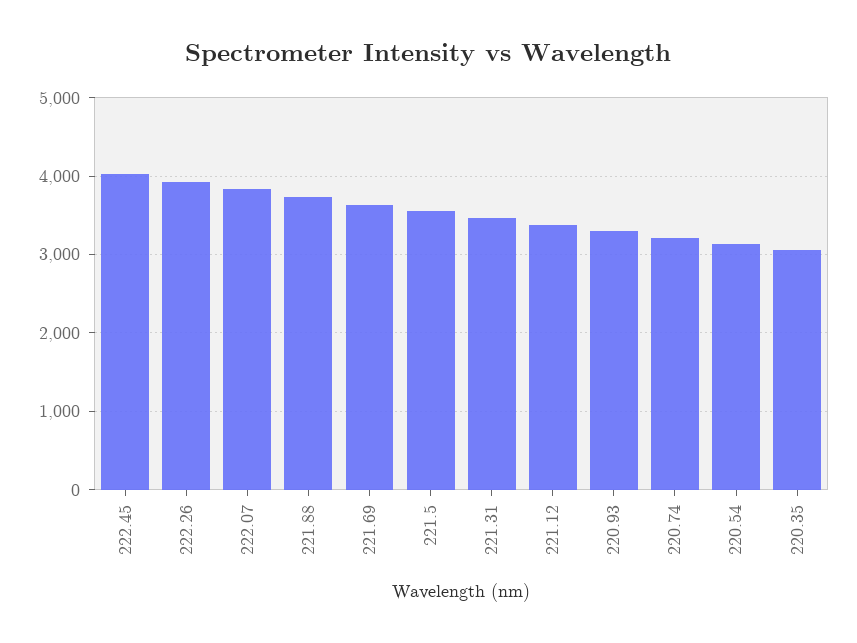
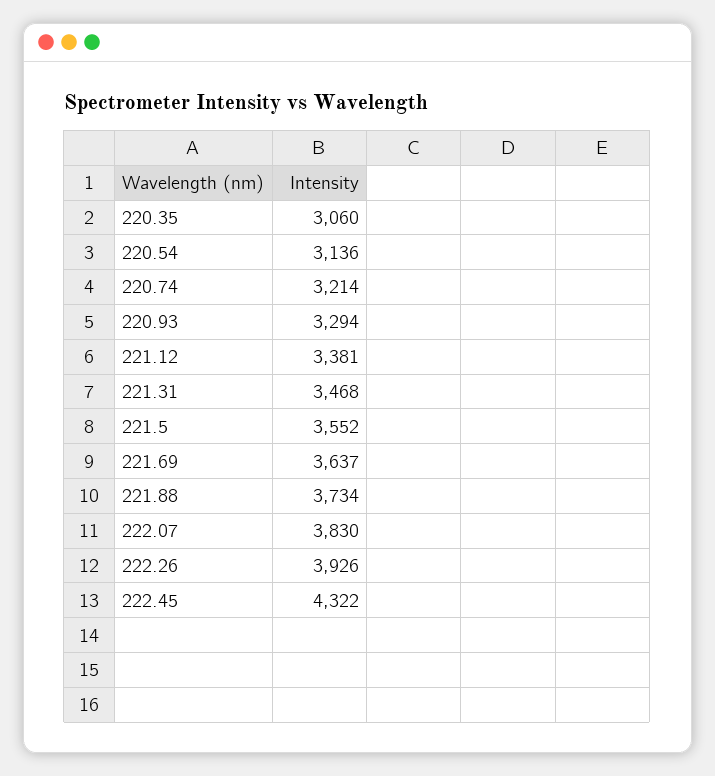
222.45: 4000 -> 4322

